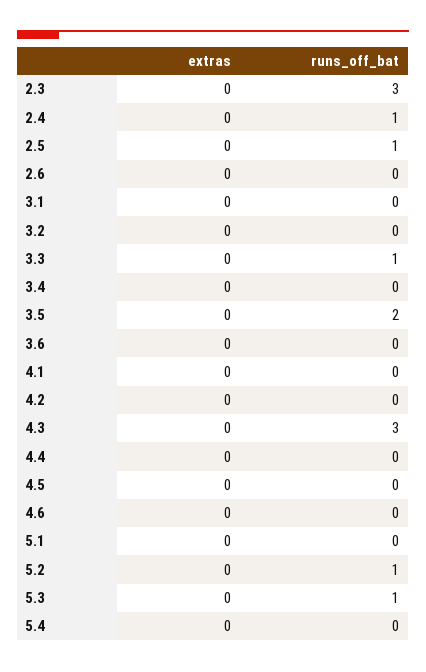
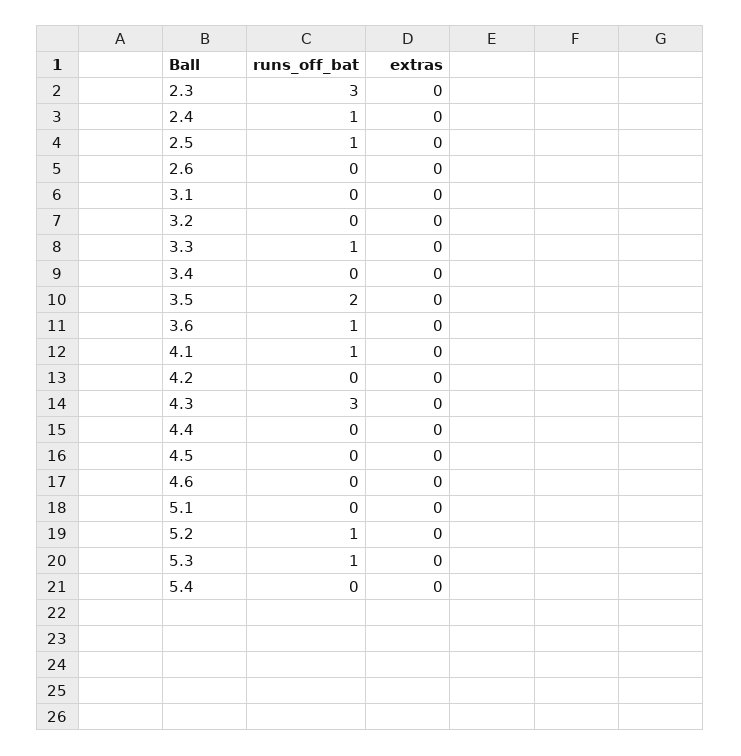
runs_off_bat, 3.6: 0 -> 1
runs_off_bat, 4.1: 0 -> 1

